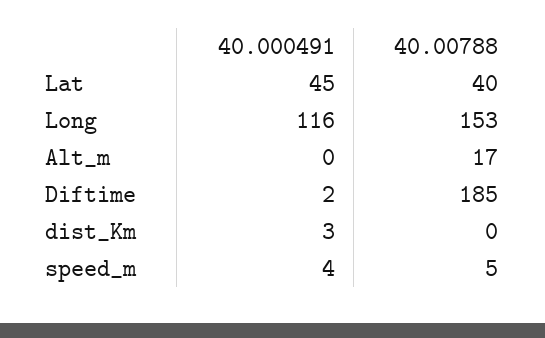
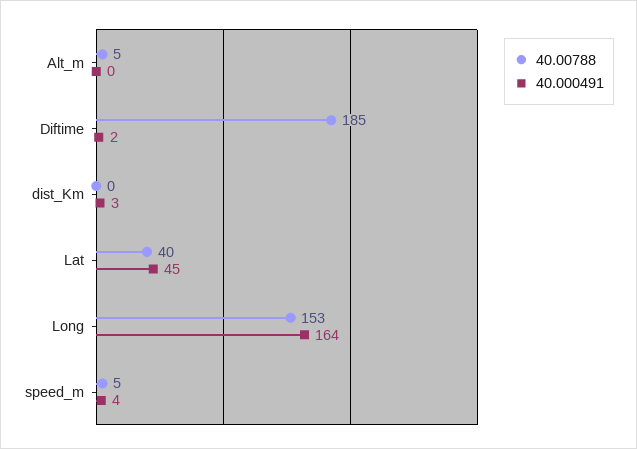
40.000491, Long: 116 -> 164
40.00788, Alt_m: 17 -> 5

